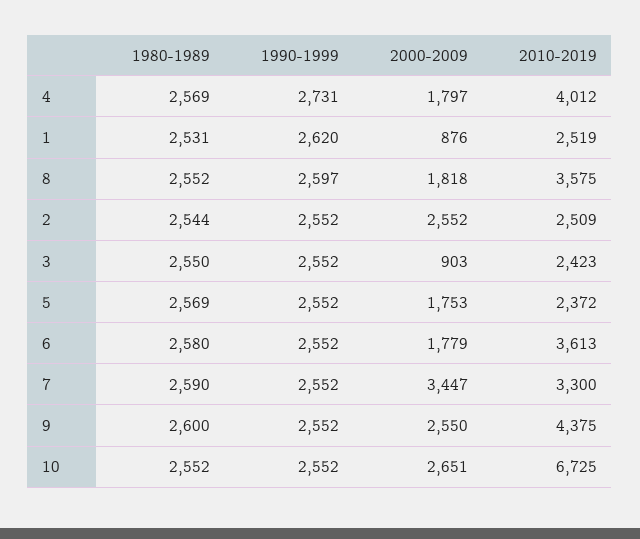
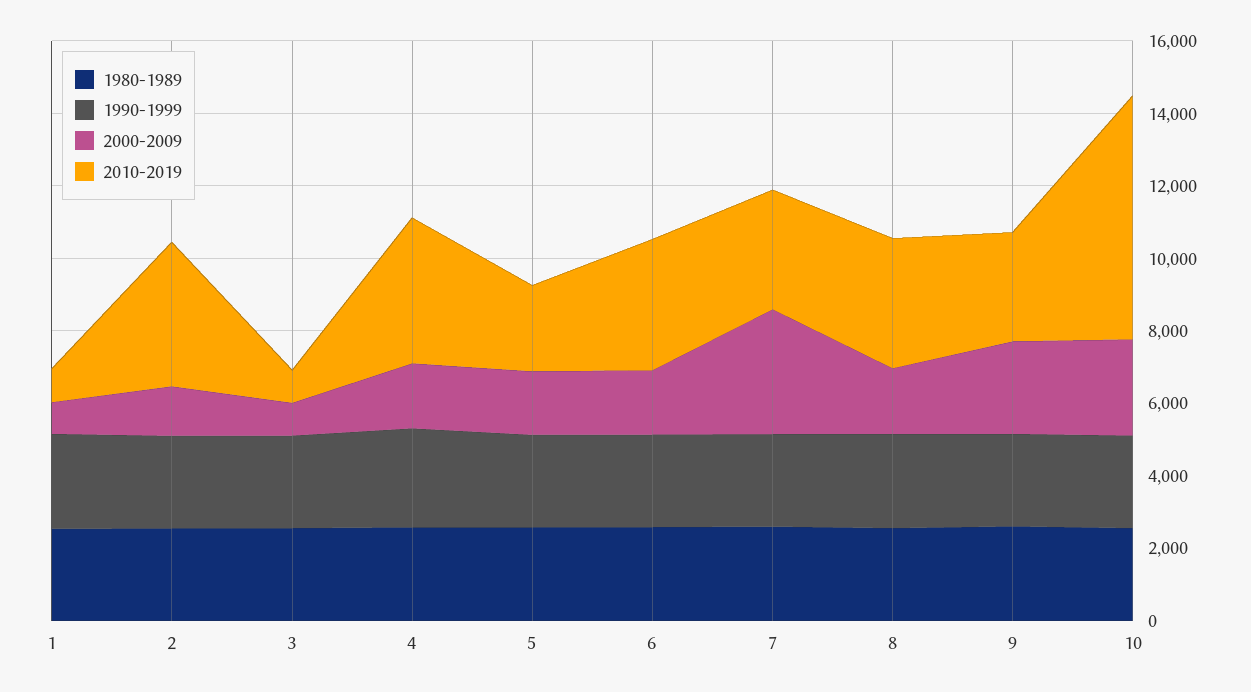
2010-2019, 1: 2519 -> 1000
2000-2009, 2: 2552 -> 1500
2010-2019, 2: 2509 -> 4000
2010-2019, 3: 2423 -> 1000
2010-2019, 9: 4375 -> 3000

